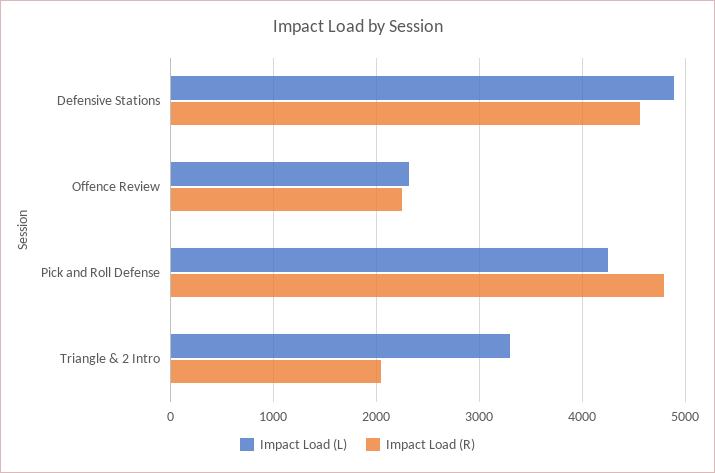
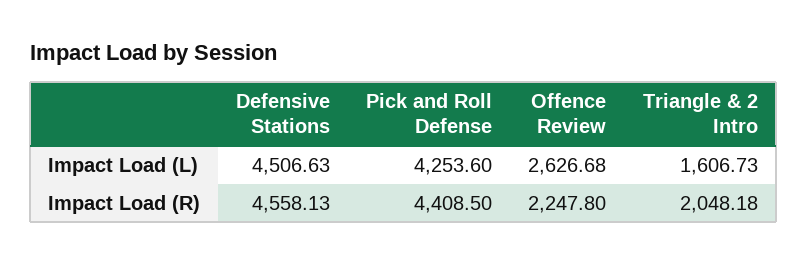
Impact Load (L), Defensive Stations: 4900 -> 4506.63
Impact Load (L), Offence Review: 2300 -> 2626.68
Impact Load (R), Pick and Roll Defense: 4800 -> 4408.5
Impact Load (L), Triangle & 2 Intro: 3300 -> 1606.73

